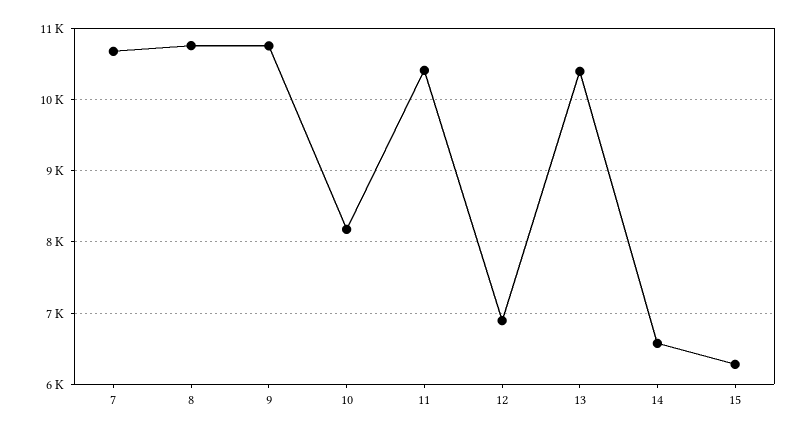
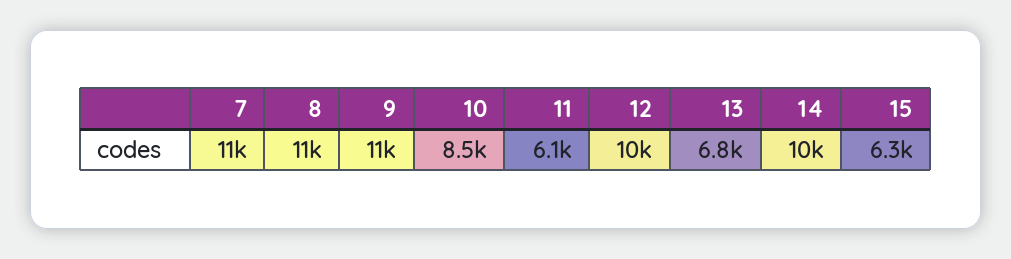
10: 8200 -> 8500
11: 10400 -> 6100
12: 6900 -> 10000
13: 10400 -> 6800
14: 6600 -> 10000

